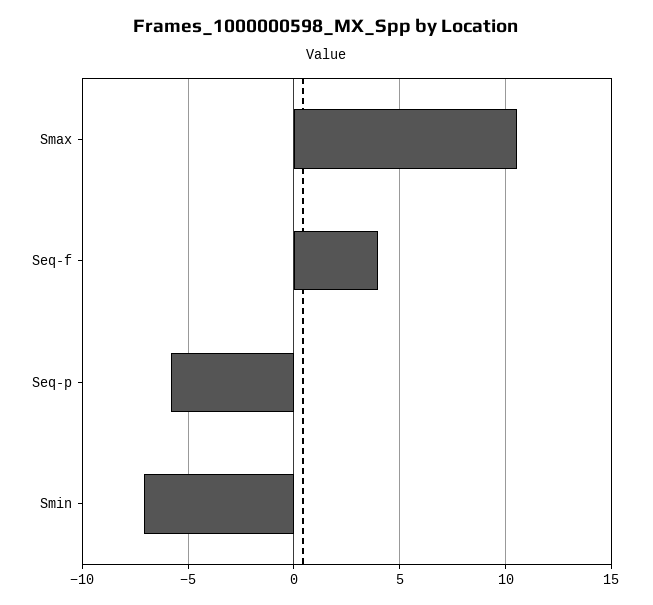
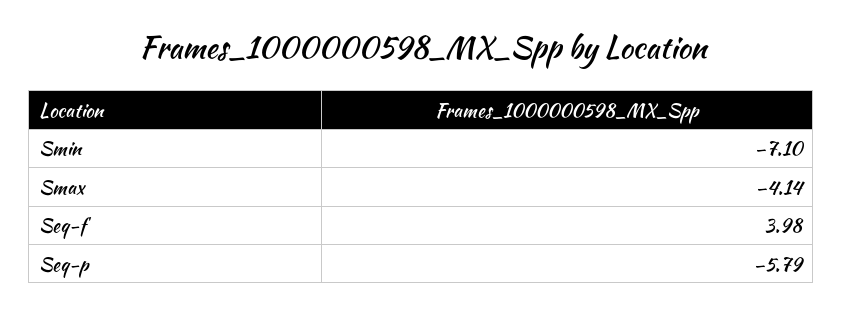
Smax: 10.5 -> -4.14

